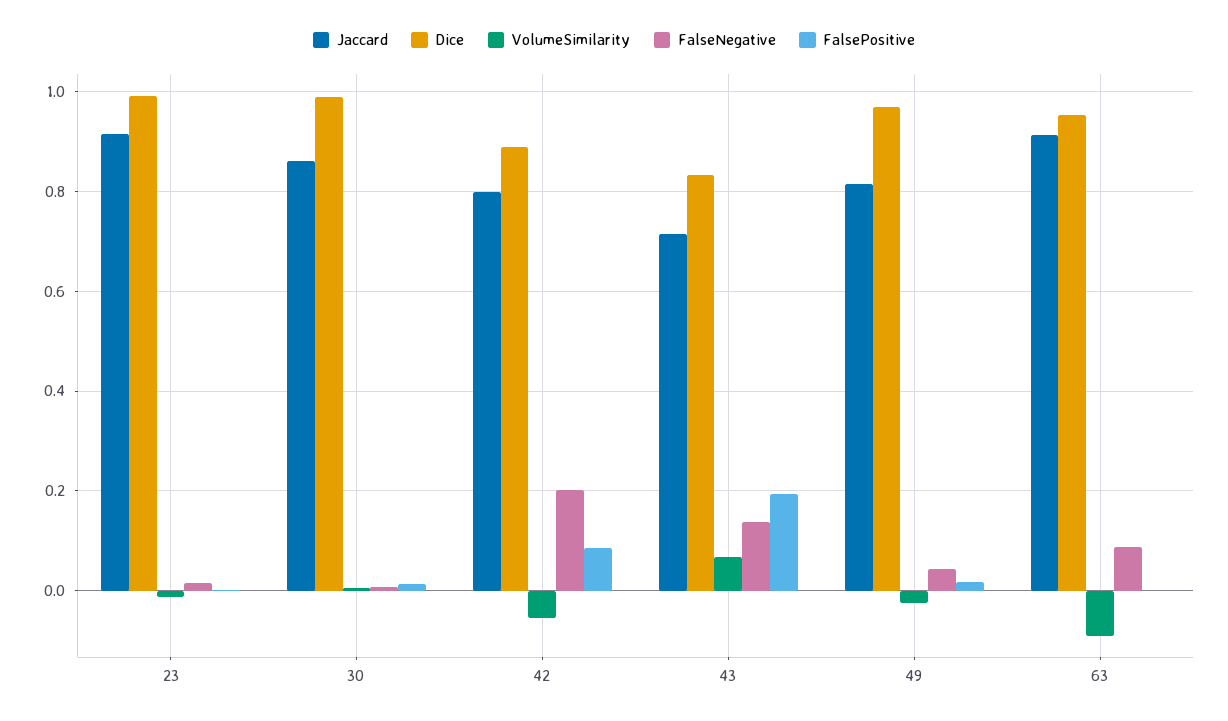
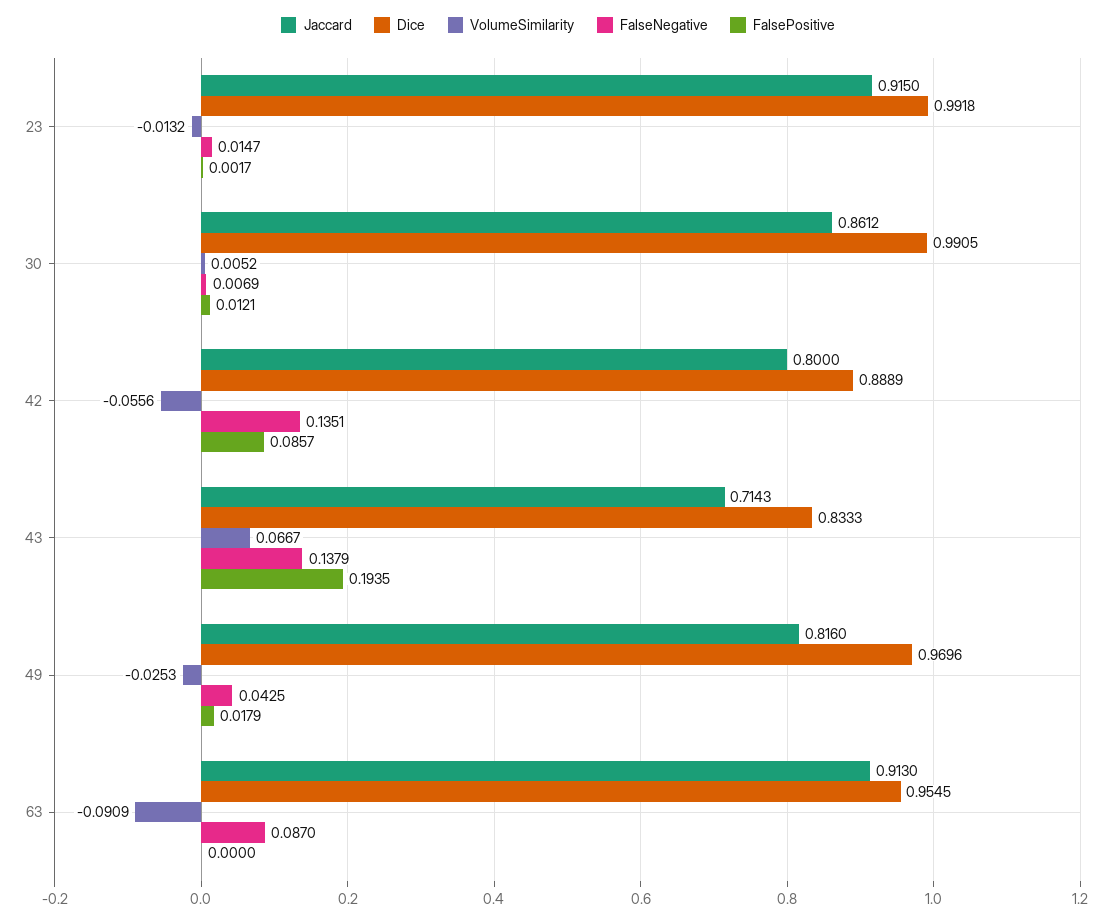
FalseNegative, 42: 0.2 -> 0.1351

